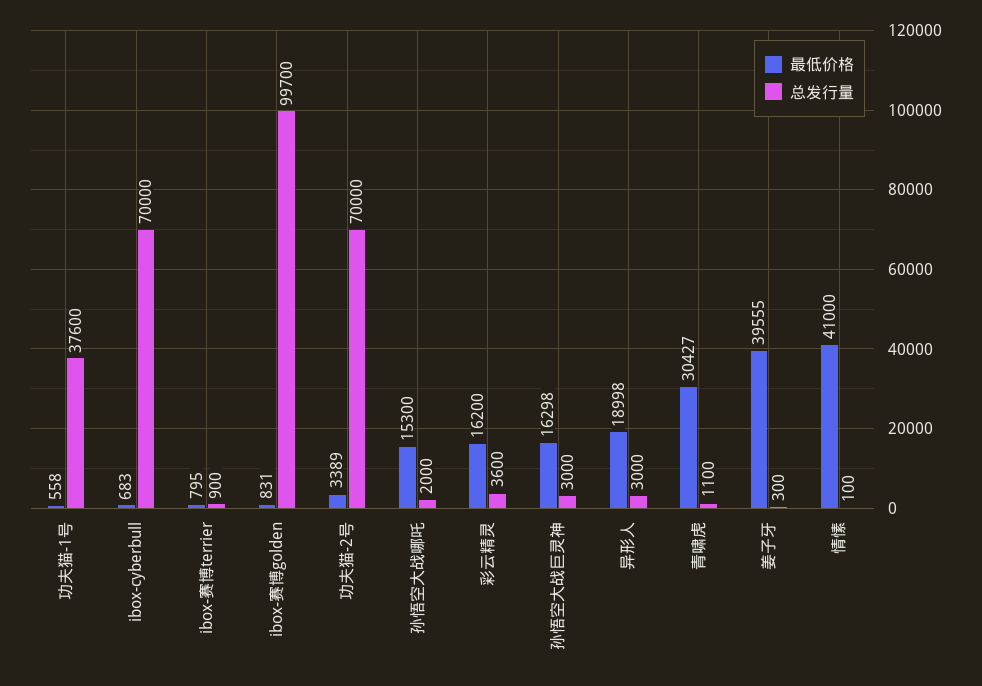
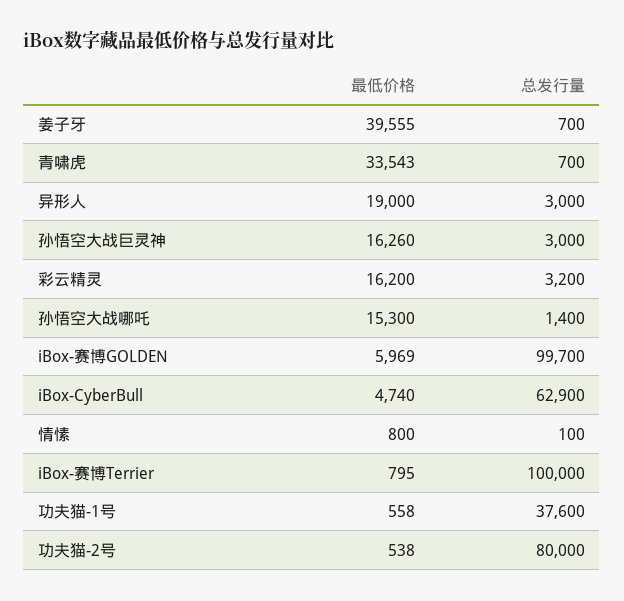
最低价格, ibox-cyberbull: 683 -> 4740
总发行量, ibox-cyberbull: 70000 -> 62900
总发行量, ibox-赛博terrier: 900 -> 100000
最低价格, ibox-赛博golden: 831 -> 5969
最低价格, 功夫猫-2号: 3389 -> 538
总发行量, 功夫猫-2号: 70000 -> 80000
总发行量, 孙悟空大战哪吒: 2000 -> 1400
总发行量, 彩云精灵: 3600 -> 3200
最低价格, 孙悟空大战巨灵神: 16298 -> 16260
最低价格, 异形人: 18998 -> 19000
最低价格, 青啸虎: 30427 -> 33543
总发行量, 青啸虎: 1100 -> 700
总发行量, 姜子牙: 300 -> 700
最低价格, 情愫: 41000 -> 800

